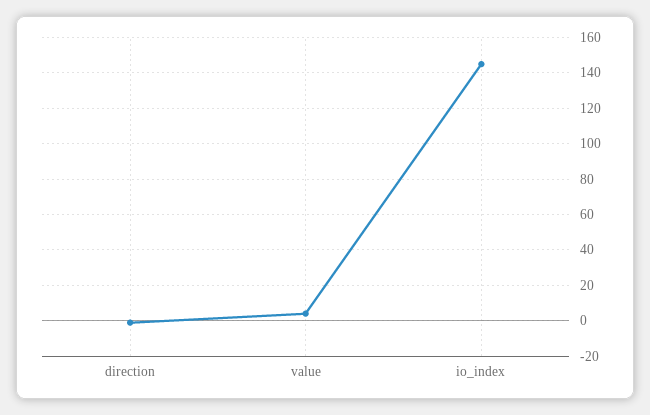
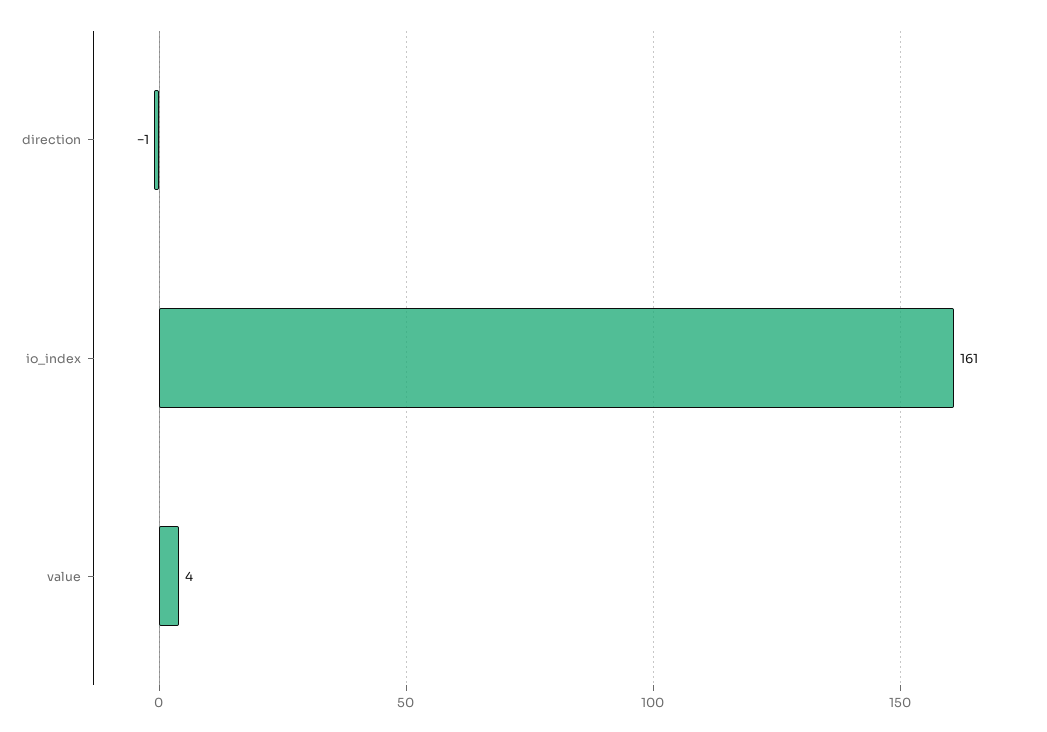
io_index: 145 -> 161

